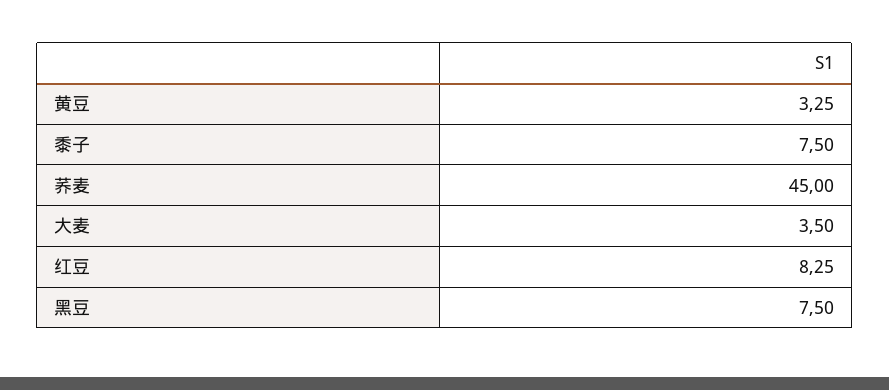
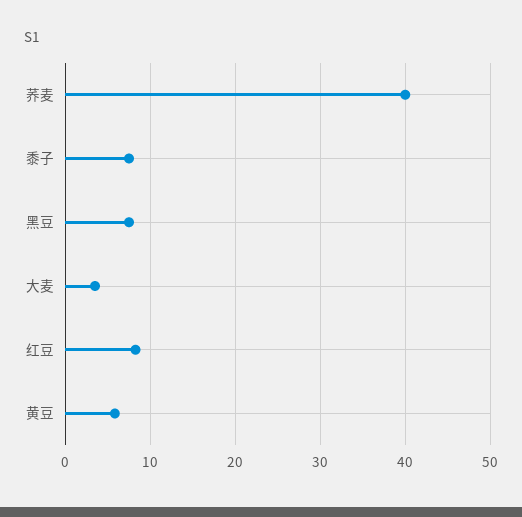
黄豆: 3.25 -> 6
荞麦: 45 -> 40

